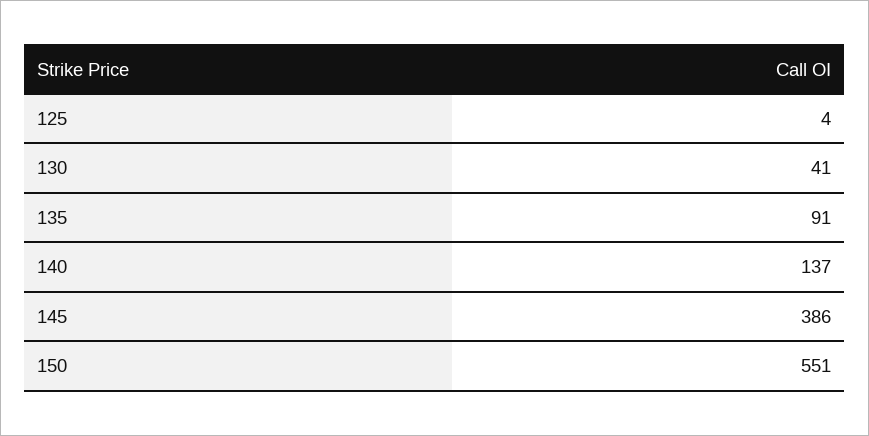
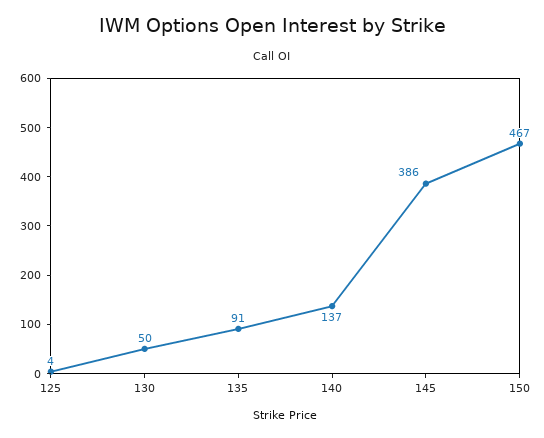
130: 41 -> 50
150: 551 -> 467

